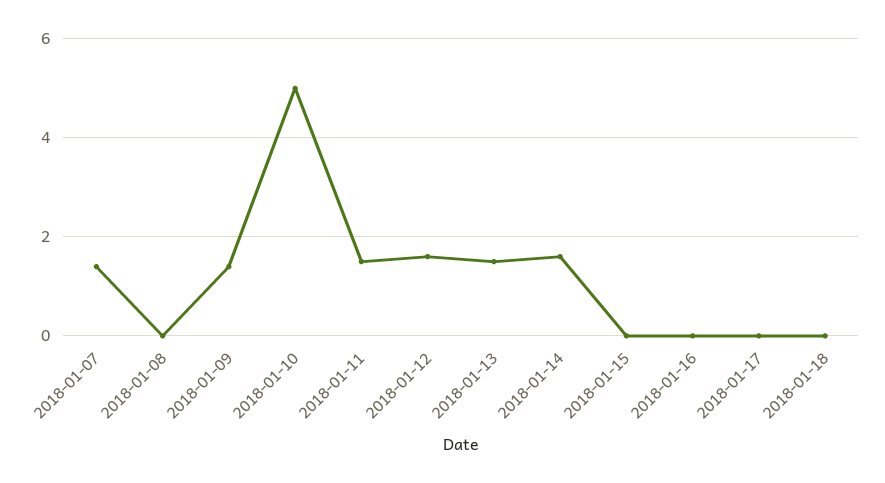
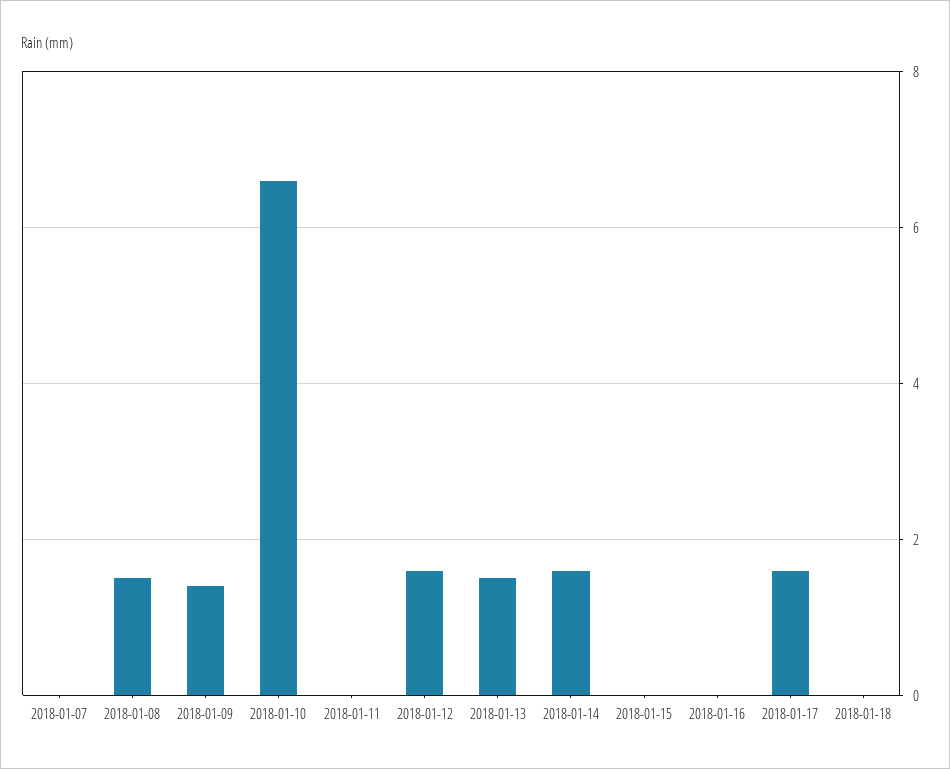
2018-01-07: 1.5 -> 0
2018-01-08: 0 -> 1.5
2018-01-10: 5 -> 6.5
2018-01-11: 1.5 -> 0
2018-01-17: 0 -> 1.5

